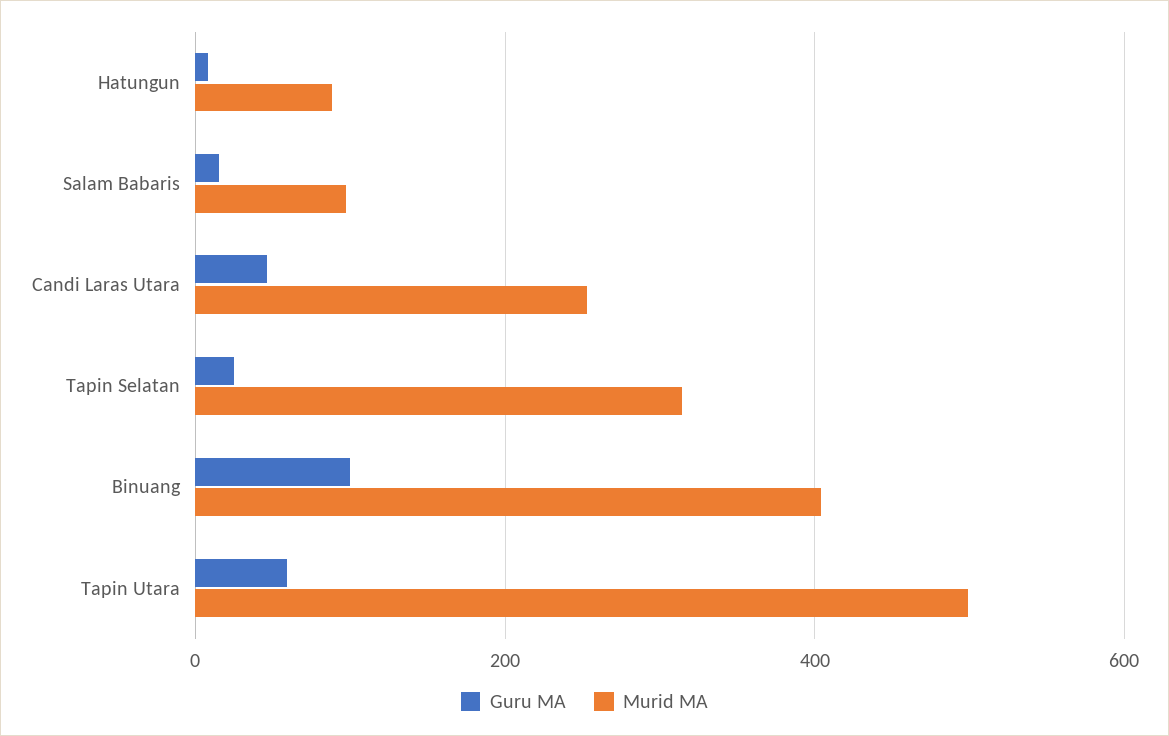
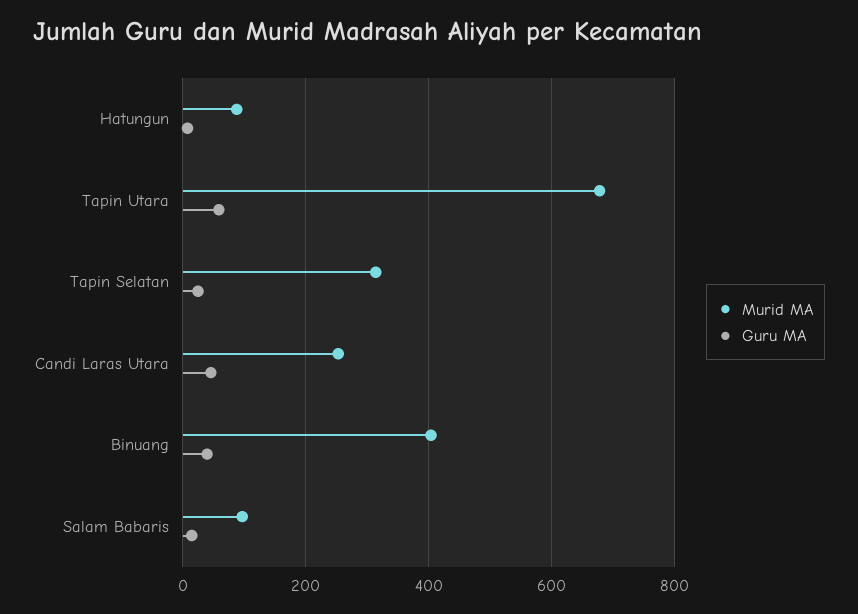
Guru MA, Binuang: 100 -> 40
Murid MA, Tapin Utara: 500 -> 680

